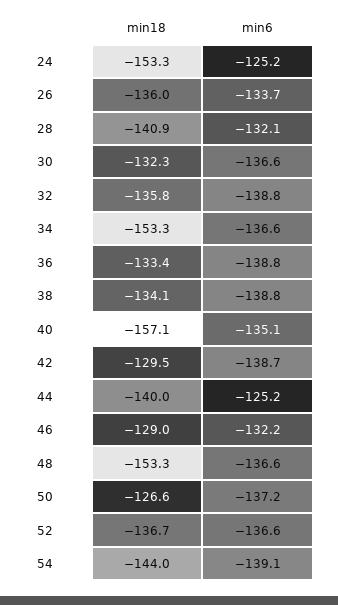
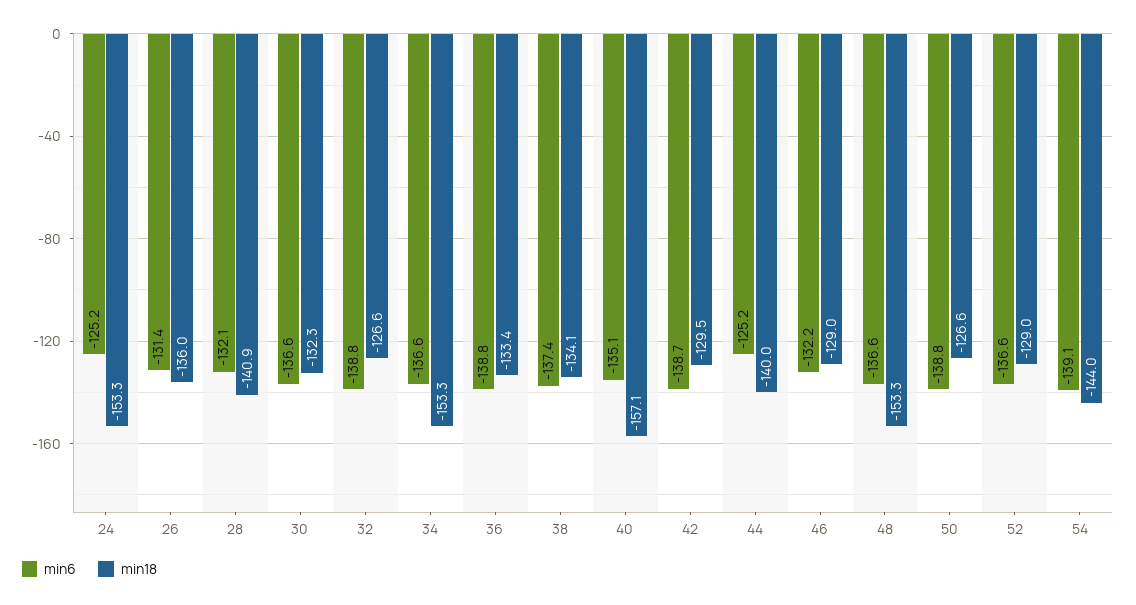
min6, 26: -133.7 -> -131.4
min18, 32: -135.8 -> -126.6
min6, 38: -138.8 -> -137.4
min6, 50: -137.2 -> -138.8
min18, 52: -136.7 -> -129

